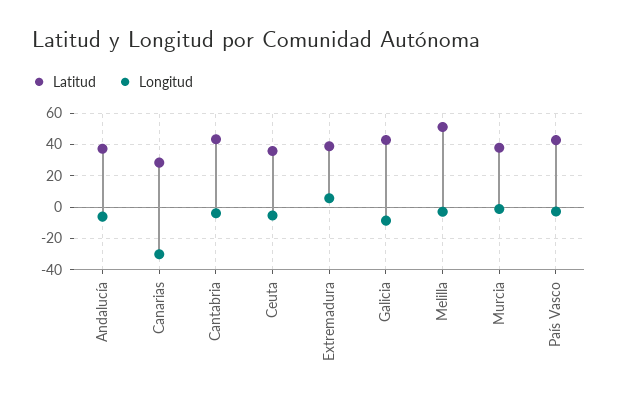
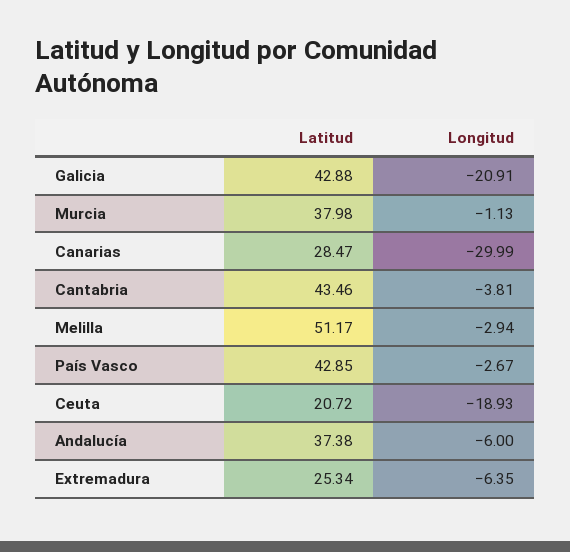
Latitud, Ceuta: 35 -> 20.72
Longitud, Ceuta: -5 -> -18.93
Latitud, Extremadura: 40 -> 25.34
Longitud, Extremadura: 5 -> -6.35
Longitud, Galicia: -10 -> -20.91

